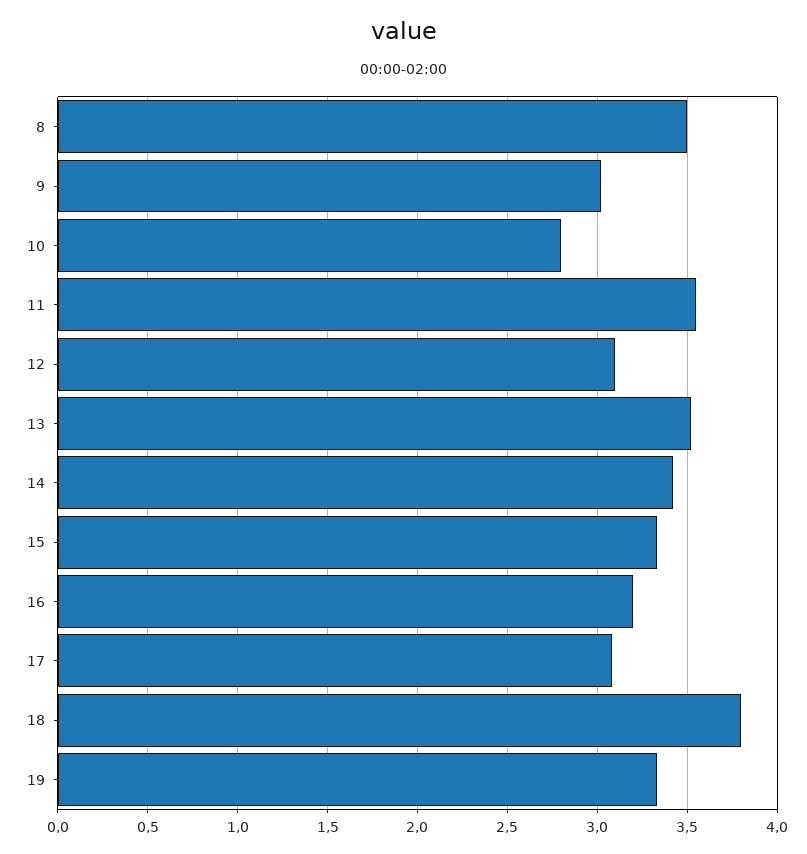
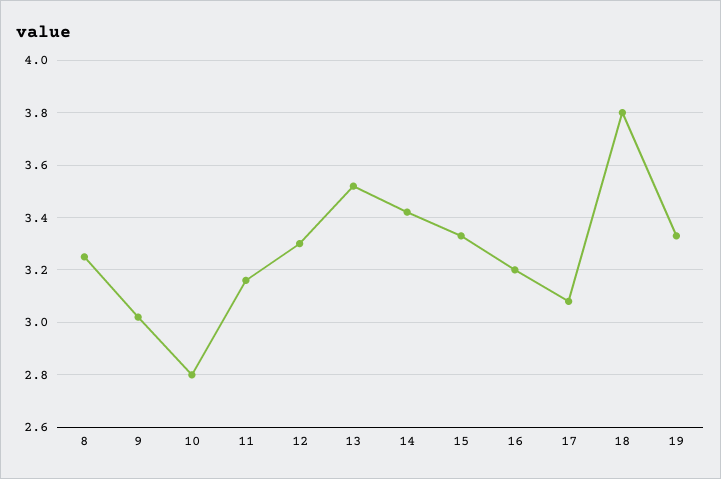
8: 3.5 -> 3.25
11: 3.55 -> 3.15
12: 3.1 -> 3.3

